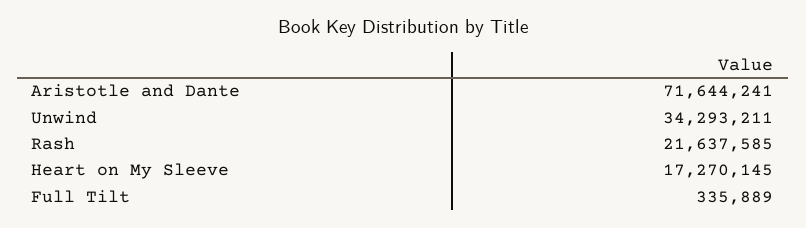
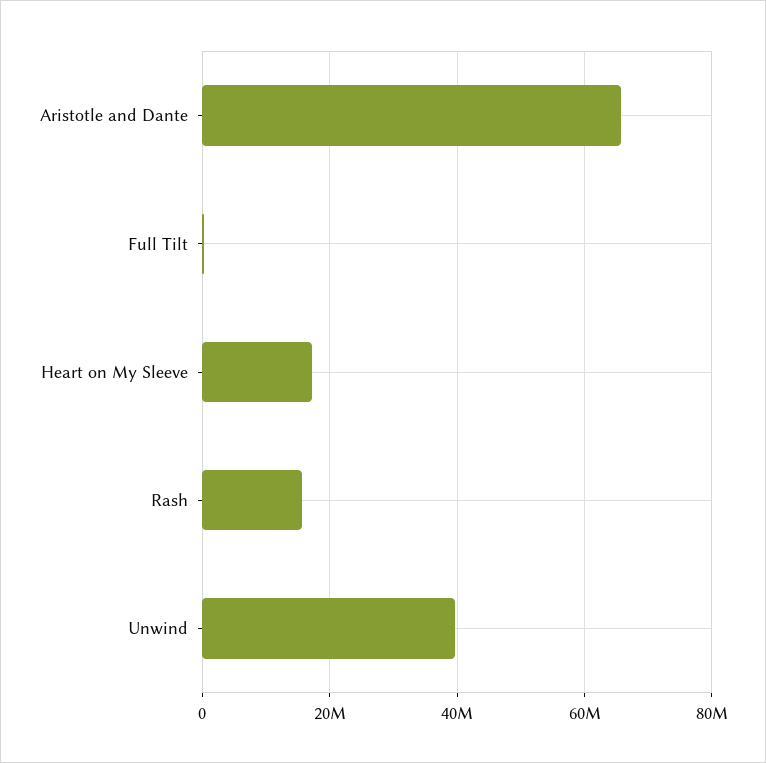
Aristotle and Dante: 71644241 -> 66000000
Unwind: 34293211 -> 40000000
Rash: 21637585 -> 16000000

